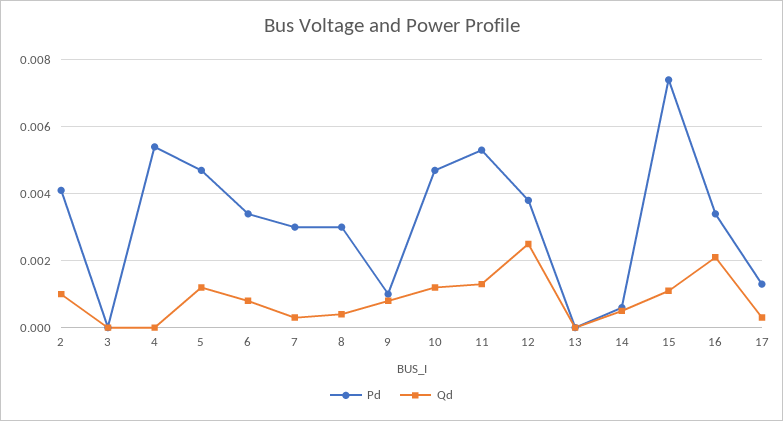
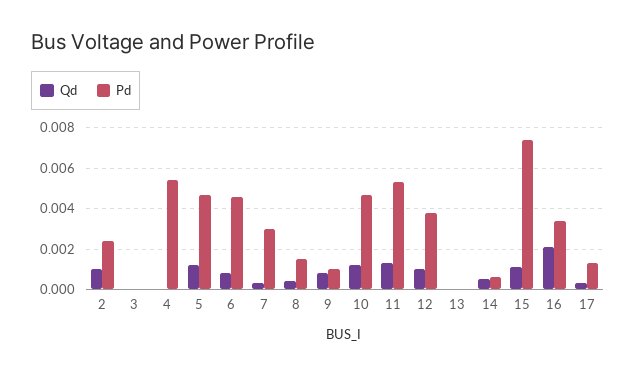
Pd, 2: 0.004 -> 0.0025
Pd, 6: 0.0035 -> 0.0045
Pd, 8: 0.003 -> 0.0015
Qd, 12: 0.0025 -> 0.001

